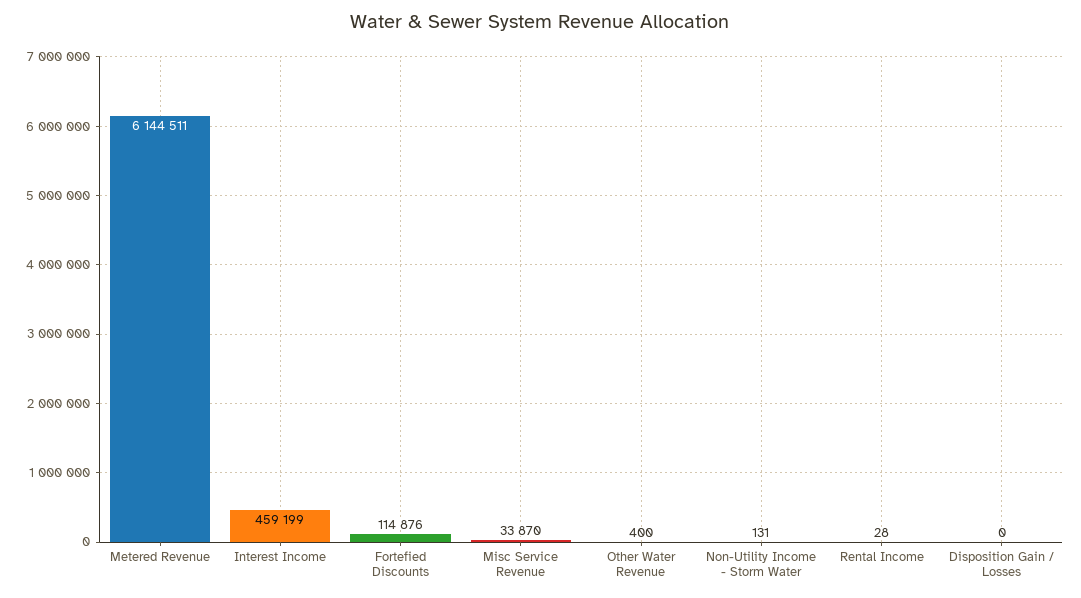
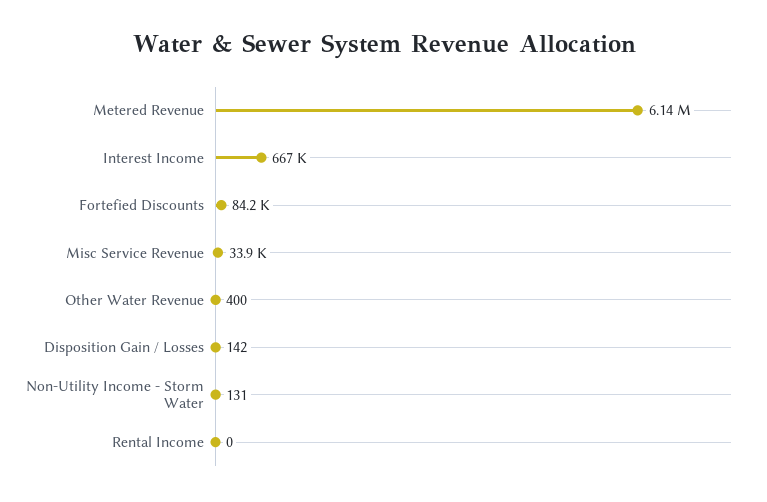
Interest Income: 459199 -> 667000
Fortefied Discounts: 114876 -> 84200
Rental Income: 28 -> 0
Disposition Gain / Losses: 0 -> 142

